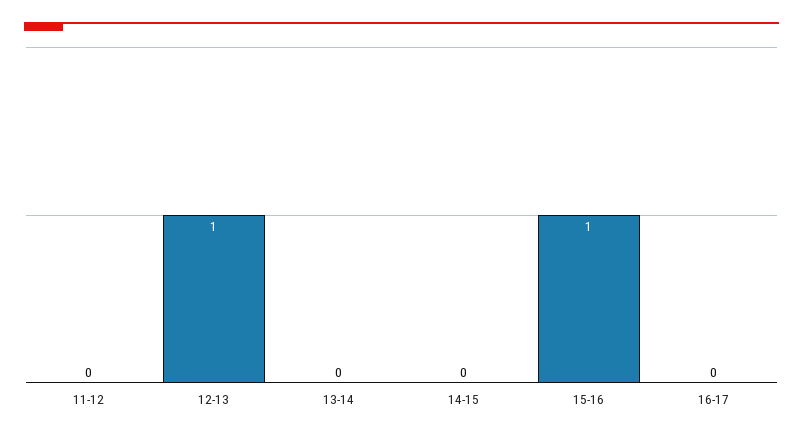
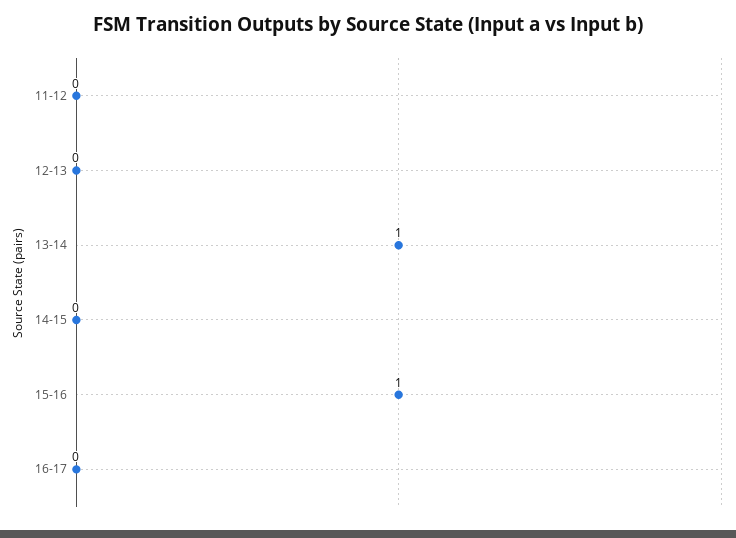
12-13: 1 -> 0
13-14: 0 -> 1

